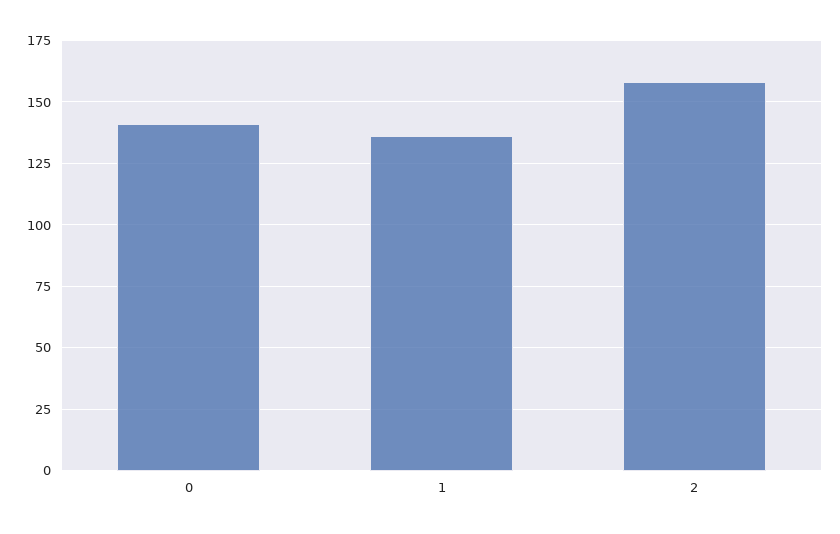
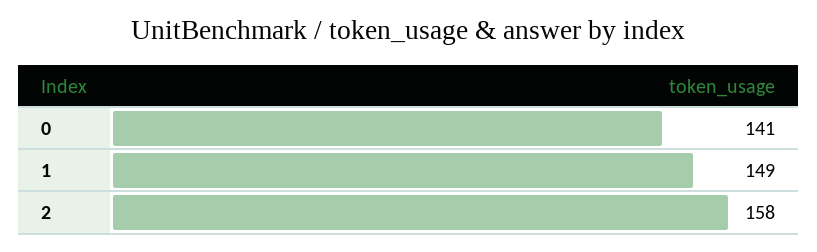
1: 135 -> 149

